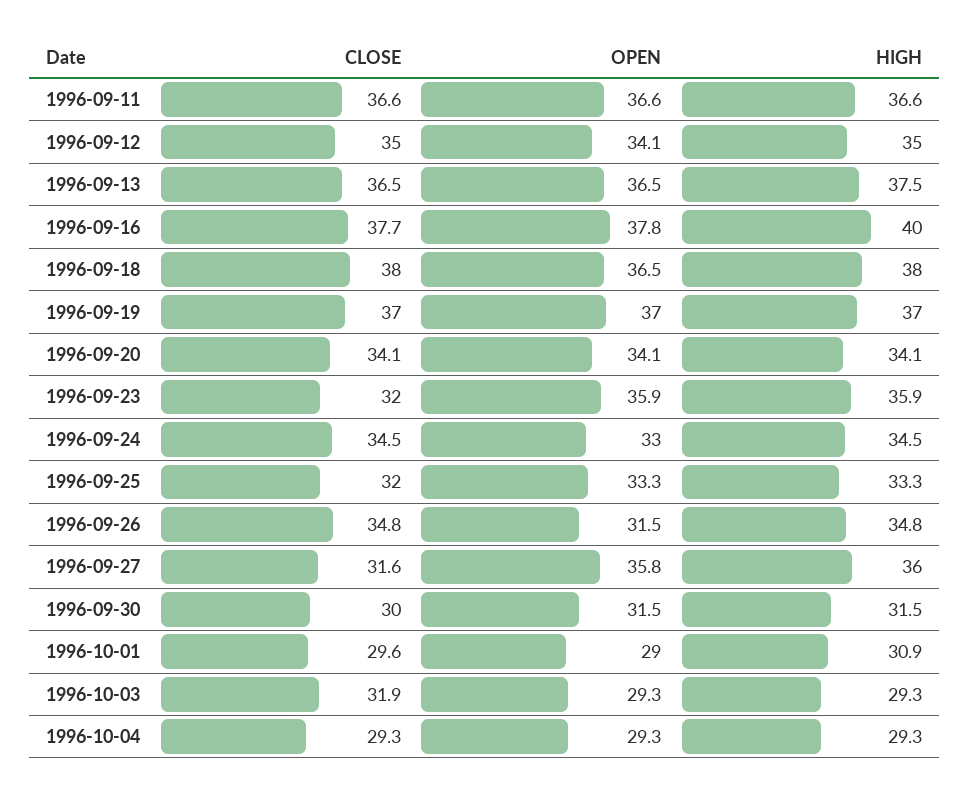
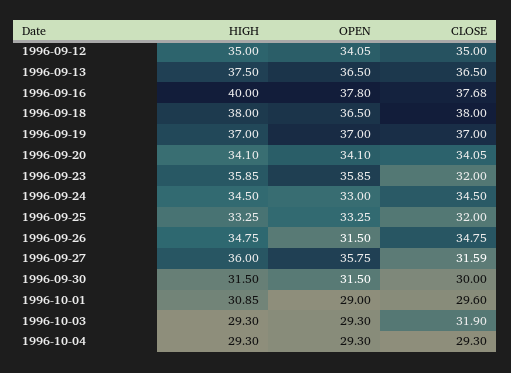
CLOSE, 1996-09-11: 36.6 -> none
OPEN, 1996-09-11: 36.6 -> none
HIGH, 1996-09-11: 36.6 -> none

